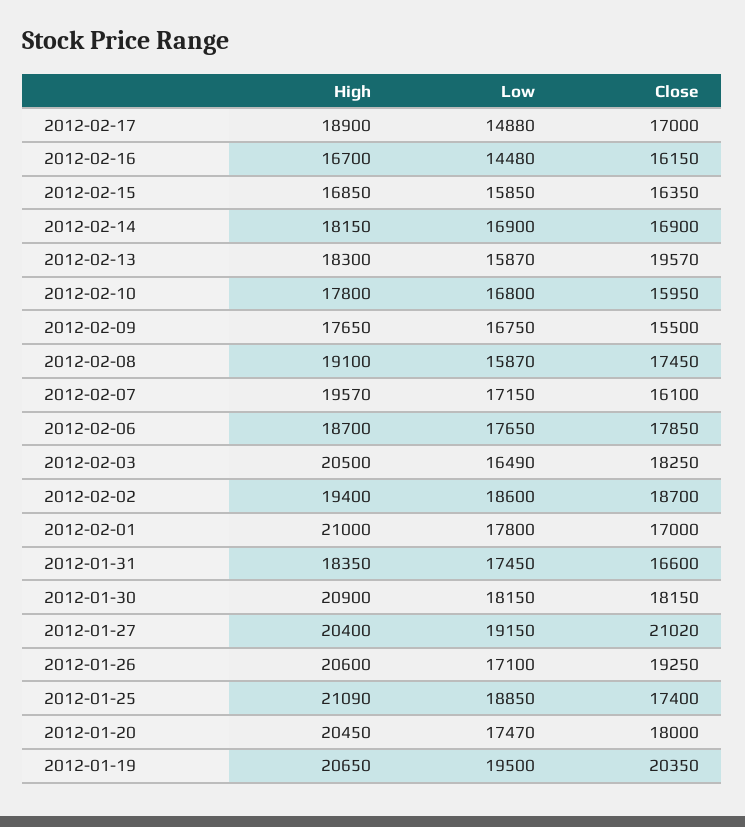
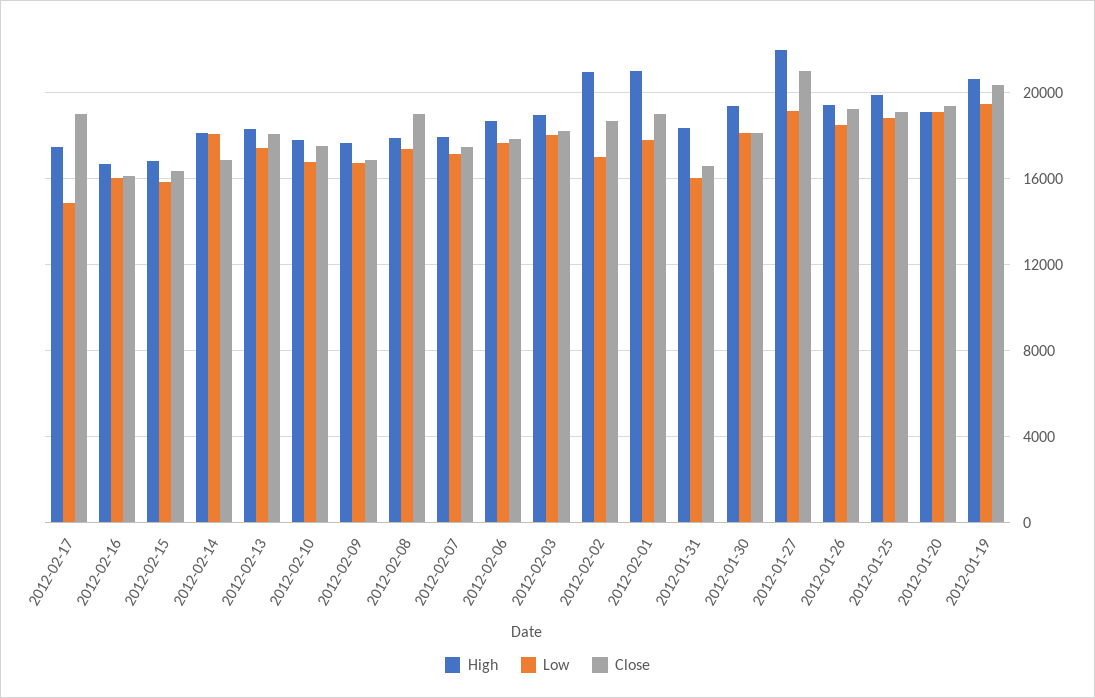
High, 2012-02-17: 18900 -> 17500
Close, 2012-02-17: 17000 -> 19000
Low, 2012-02-16: 14480 -> 16000
Low, 2012-02-14: 16900 -> 18000
Low, 2012-02-13: 15870 -> 17500
Close, 2012-02-13: 19570 -> 18000
Close, 2012-02-10: 15950 -> 17500
Close, 2012-02-09: 15500 -> 17000
High, 2012-02-08: 19100 -> 18000
Low, 2012-02-08: 15870 -> 17500
Close, 2012-02-08: 17450 -> 19000
High, 2012-02-07: 19570 -> 18000
Close, 2012-02-07: 16100 -> 17500
High, 2012-02-03: 20500 -> 19000
Low, 2012-02-03: 16490 -> 18000
High, 2012-02-02: 19400 -> 21000
Low, 2012-02-02: 18600 -> 17000
Close, 2012-02-01: 17000 -> 19000
Low, 2012-01-31: 17450 -> 16000
High, 2012-01-30: 20900 -> 19500
High, 2012-01-27: 20400 -> 22000
High, 2012-01-26: 20600 -> 19500
Low, 2012-01-26: 17100 -> 18500
High, 2012-01-25: 21090 -> 20000
Close, 2012-01-25: 17400 -> 19000
High, 2012-01-20: 20450 -> 19000
Low, 2012-01-20: 17470 -> 19000
Close, 2012-01-20: 18000 -> 19500

